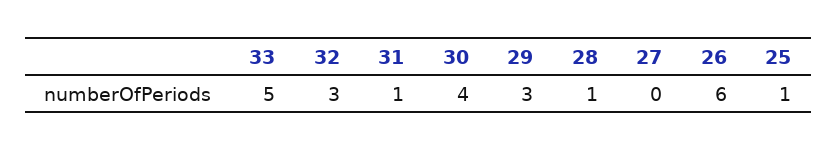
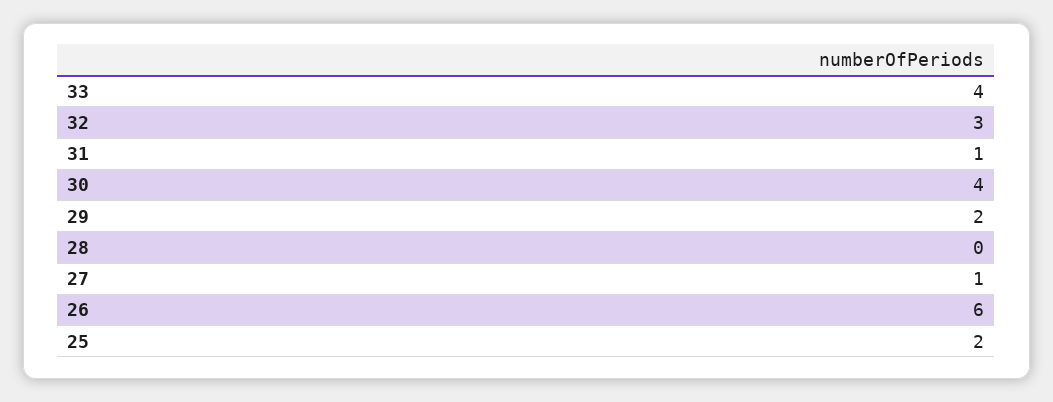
33: 5 -> 4
29: 3 -> 2
28: 1 -> 0
27: 0 -> 1
25: 1 -> 2

